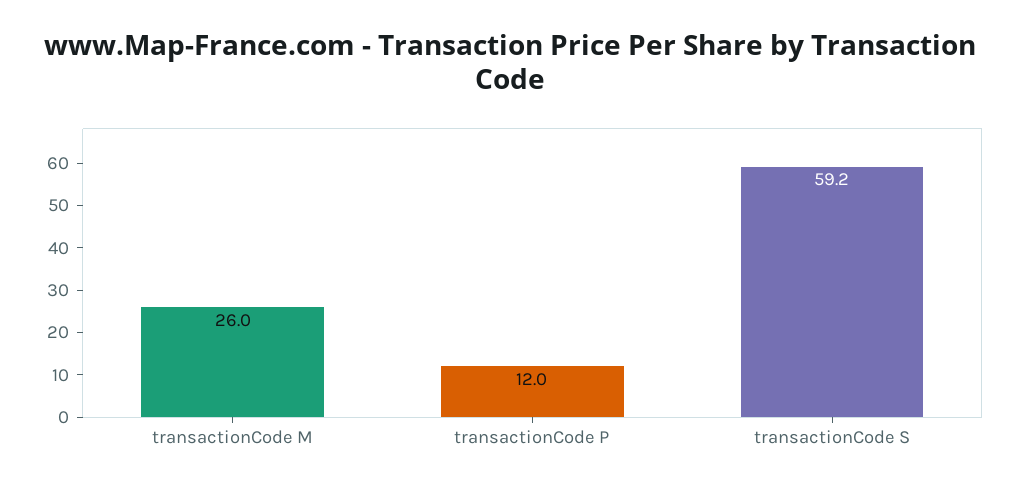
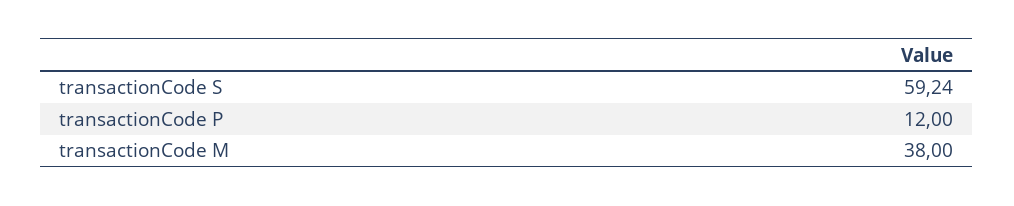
transactionCode M: 26 -> 38

